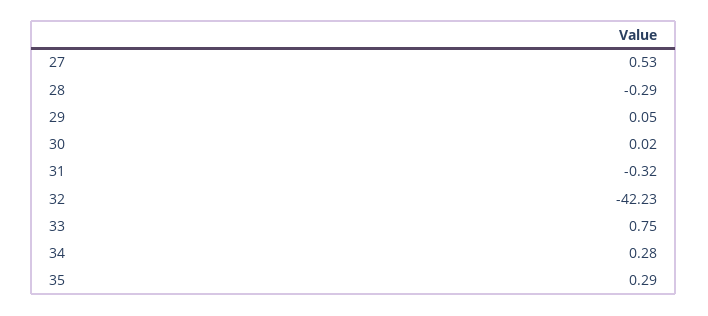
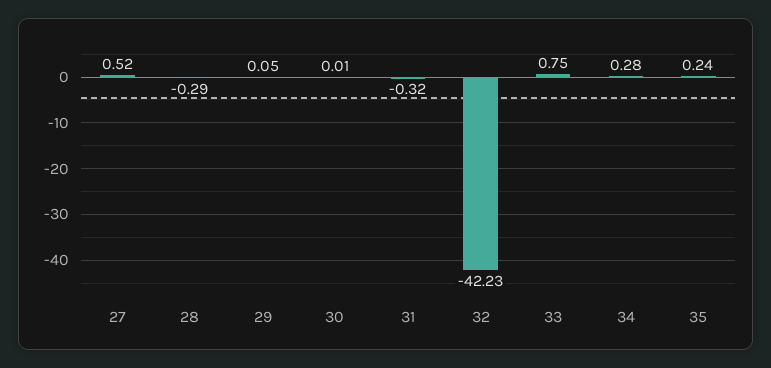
27: 0.53 -> 0.52
30: 0.02 -> 0.01
35: 0.29 -> 0.24

